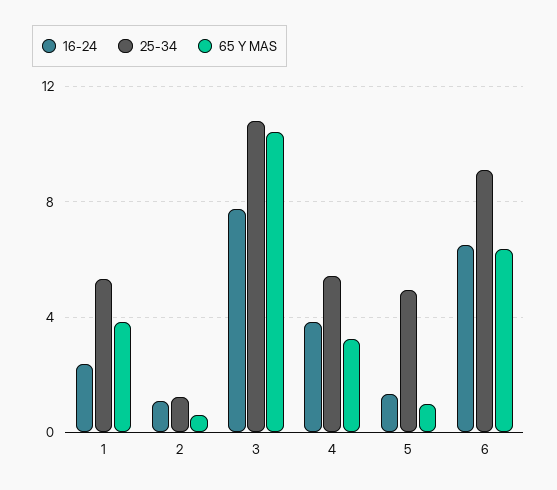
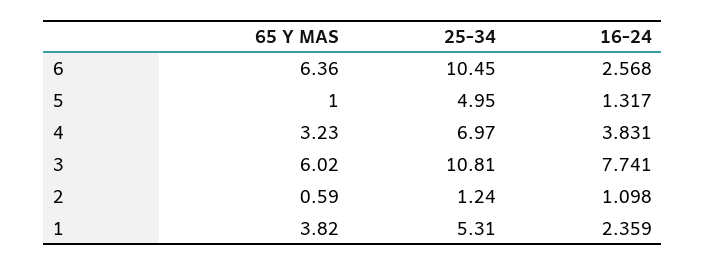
65 Y MAS, 3: 10.5 -> 6.02
25-34, 4: 5.5 -> 6.97
16-24, 6: 6.5 -> 2.568
25-34, 6: 9 -> 10.45

